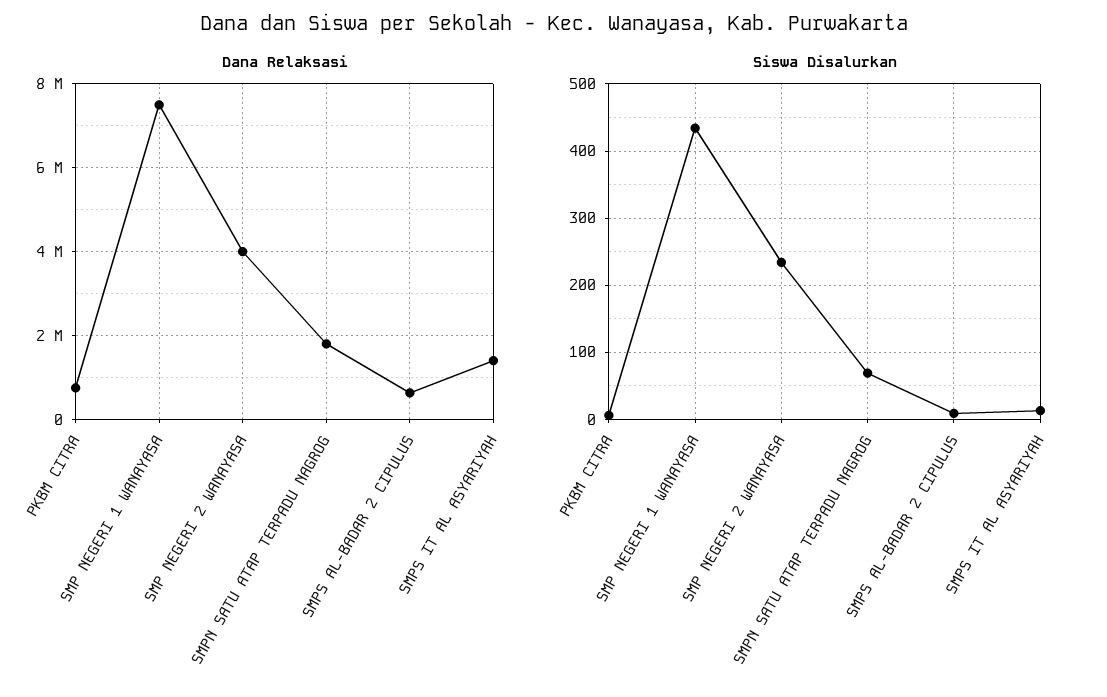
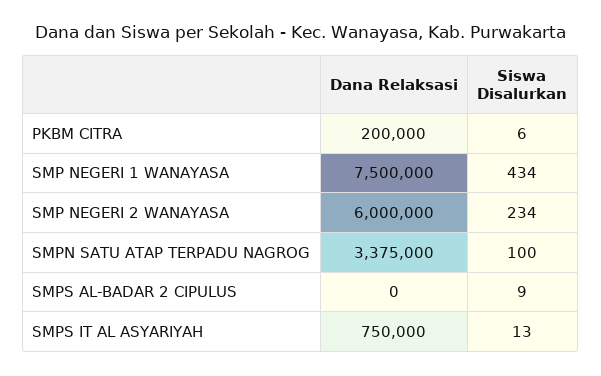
Dana Relaksasi, PKBM CITRA: 800000 -> 200000
Dana Relaksasi, SMP NEGERI 2 WANAYASA: 4000000 -> 6000000
Dana Relaksasi, SMPN SATU ATAP TERPADU NAGROG: 1800000 -> 3375000
Dana Relaksasi, SMPS AL-BADAR 2 CIPULUS: 600000 -> 0
Dana Relaksasi, SMPS IT AL ASYARIYAH: 1400000 -> 750000
Siswa Disalurkan, SMPN SATU ATAP TERPADU NAGROG: 70 -> 100

